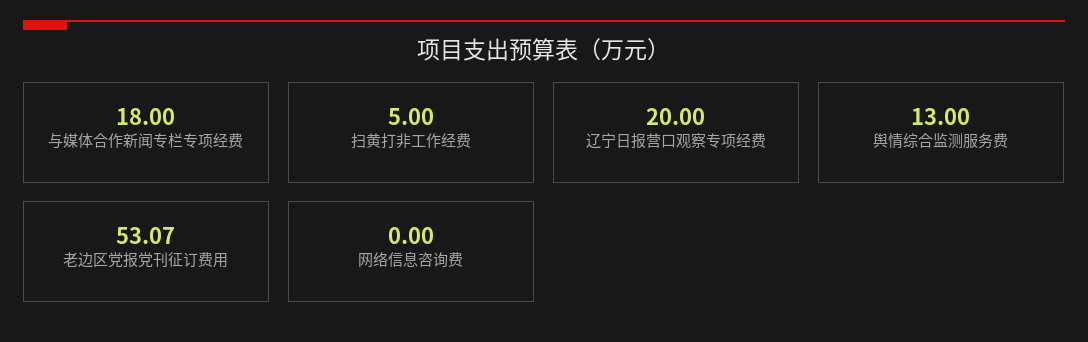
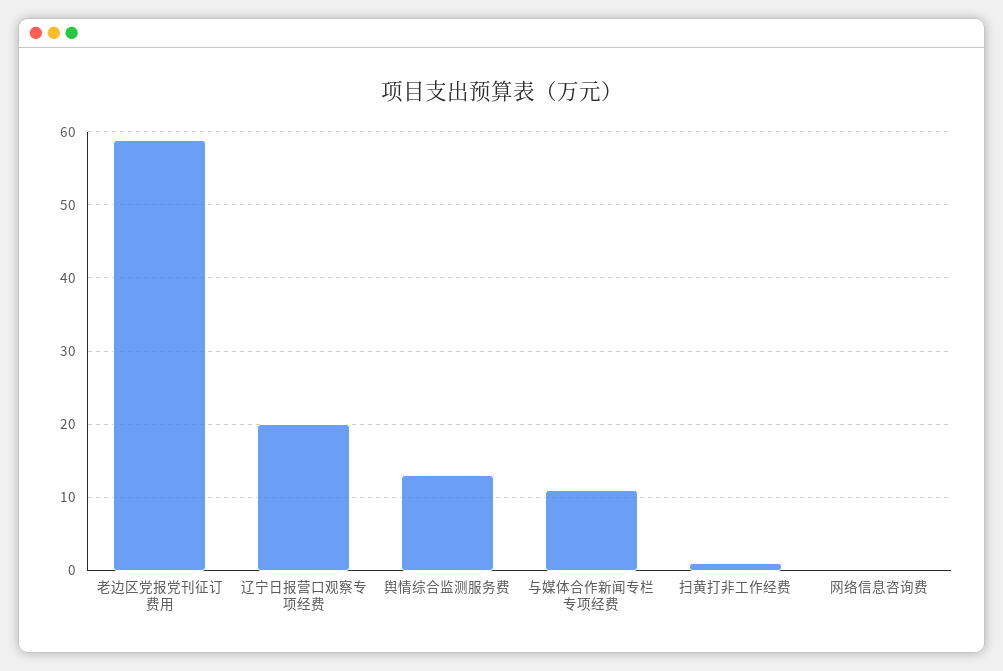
与媒体合作新闻专栏专项经费: 18 -> 11
扫黄打非工作经费: 5 -> 1
老边区党报党刊征订费用: 53.07 -> 59

